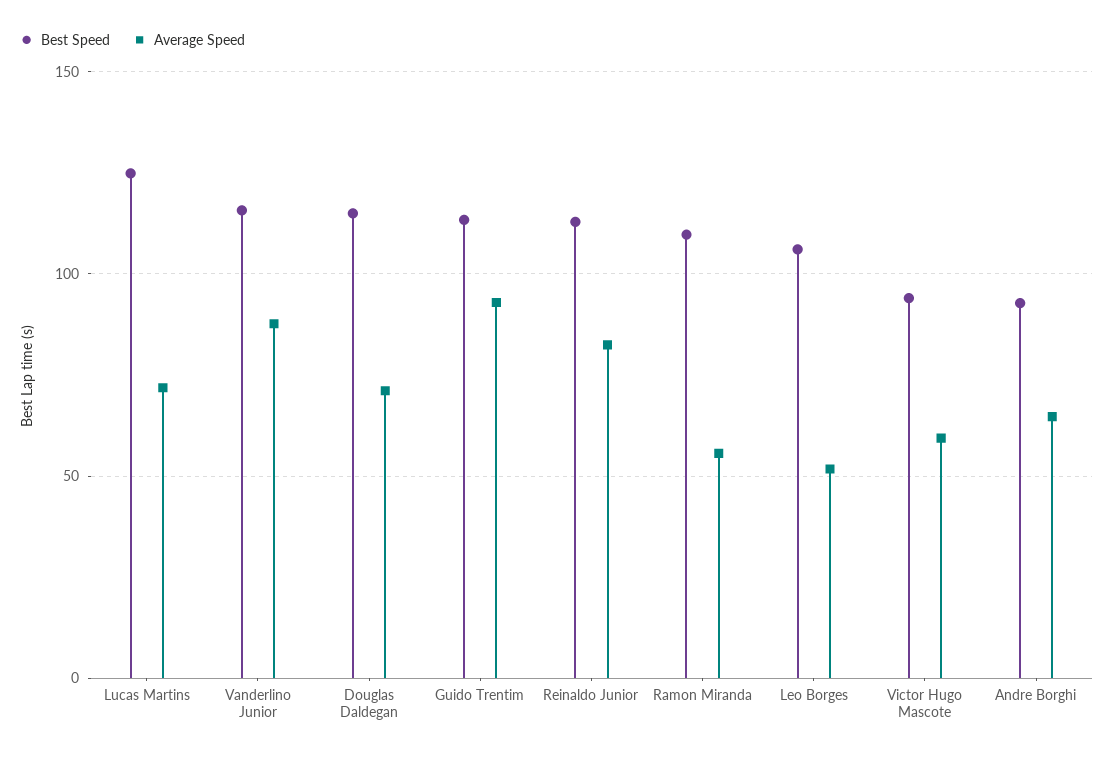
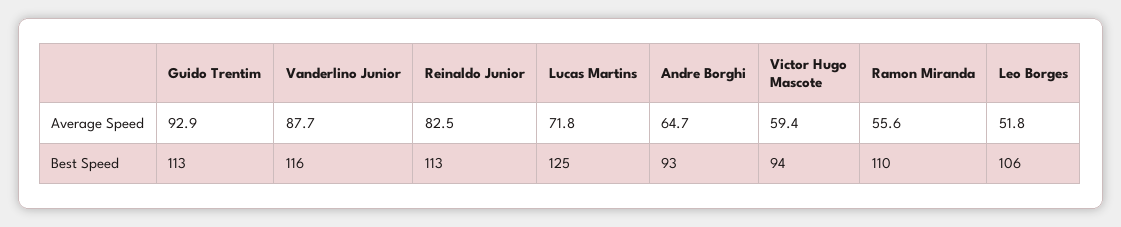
Best Speed, Douglas Daldegan: 115 -> none
Average Speed, Douglas Daldegan: 70 -> none

